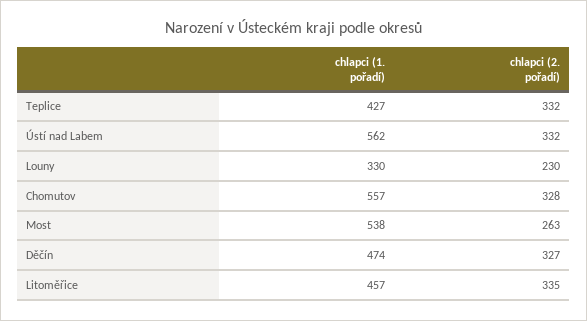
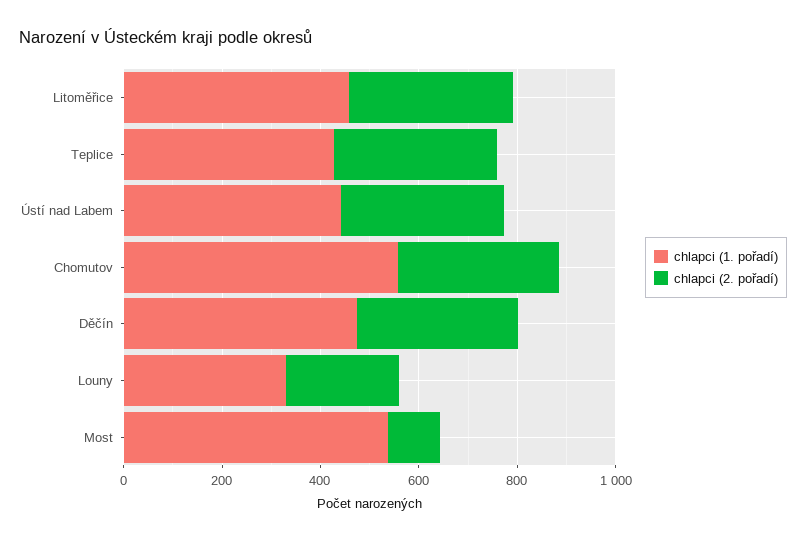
chlapci (1. pořadí), Ústí nad Labem: 562 -> 450
chlapci (2. pořadí), Most: 263 -> 100

